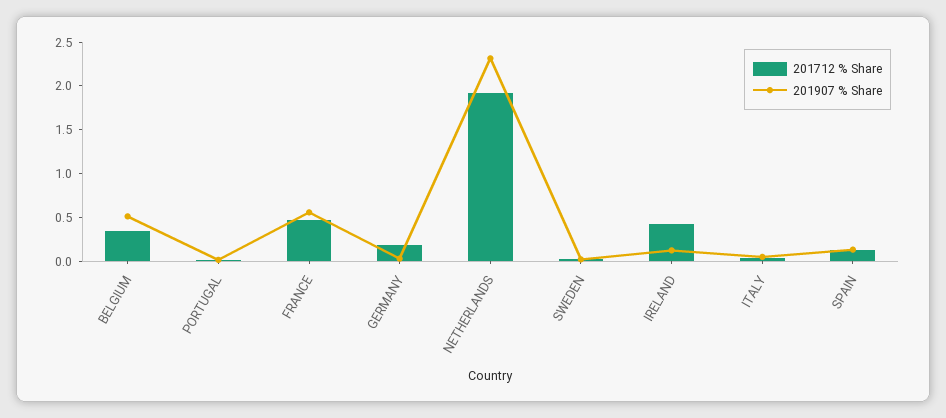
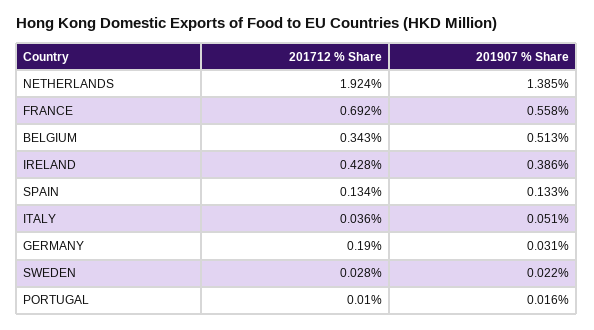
201712 % Share, FRANCE: 0.5 -> 0.692
201907 % Share, NETHERLANDS: 2.3 -> 1.385
201907 % Share, IRELAND: 0.1 -> 0.386

